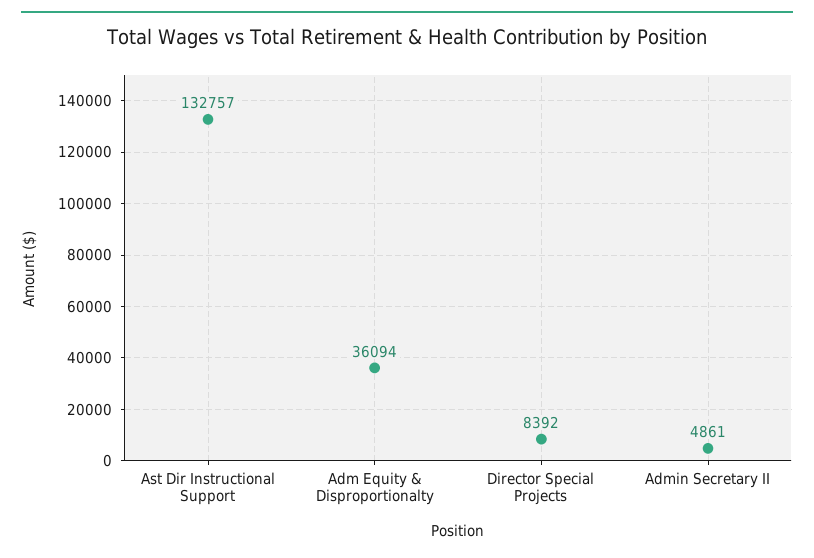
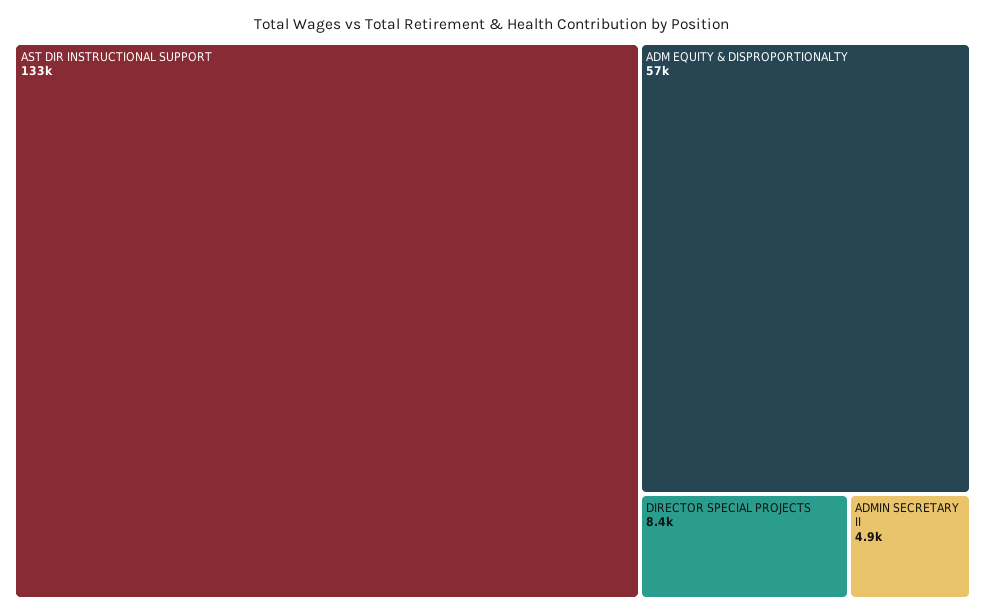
Adm Equity & Disproportionalty: 36094 -> 57000

